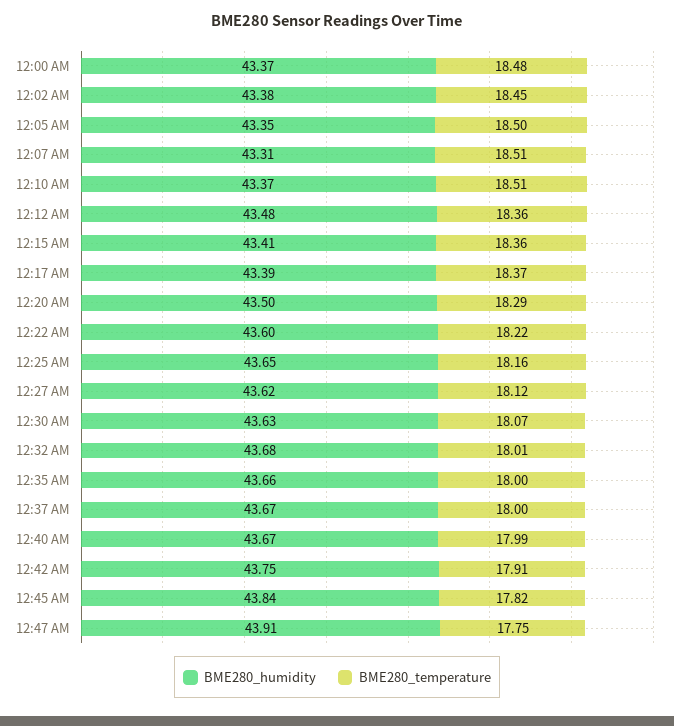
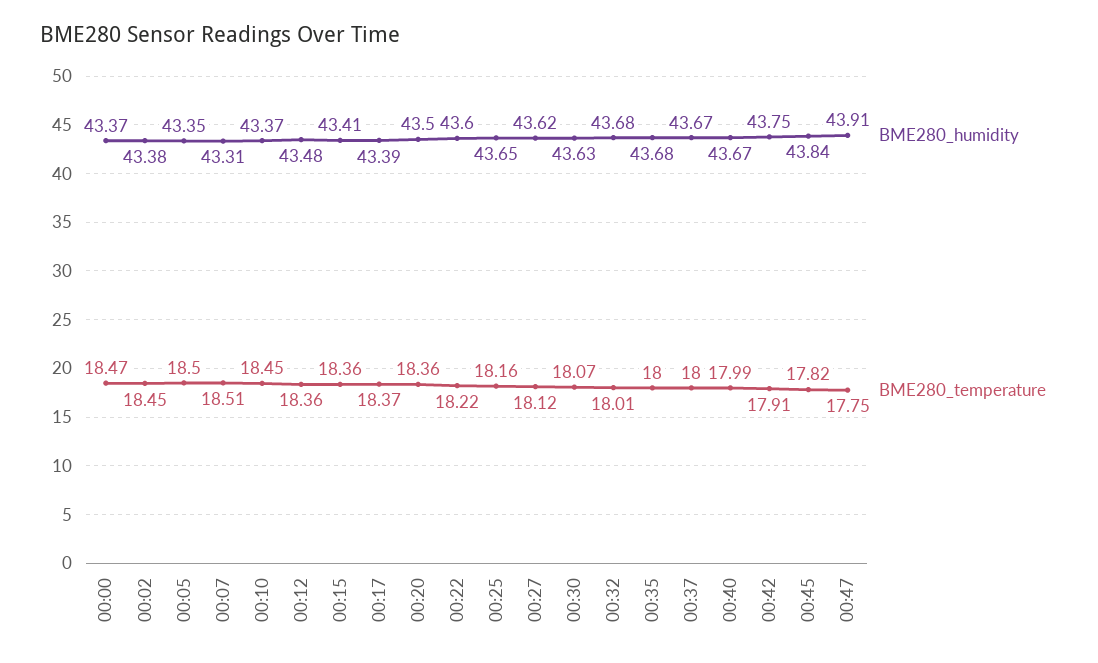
BME280_temperature, 12:00 AM: 18.48 -> 18.47
BME280_temperature, 12:10 AM: 18.51 -> 18.45
BME280_temperature, 12:20 AM: 18.29 -> 18.36
BME280_humidity, 12:35 AM: 43.66 -> 43.68

